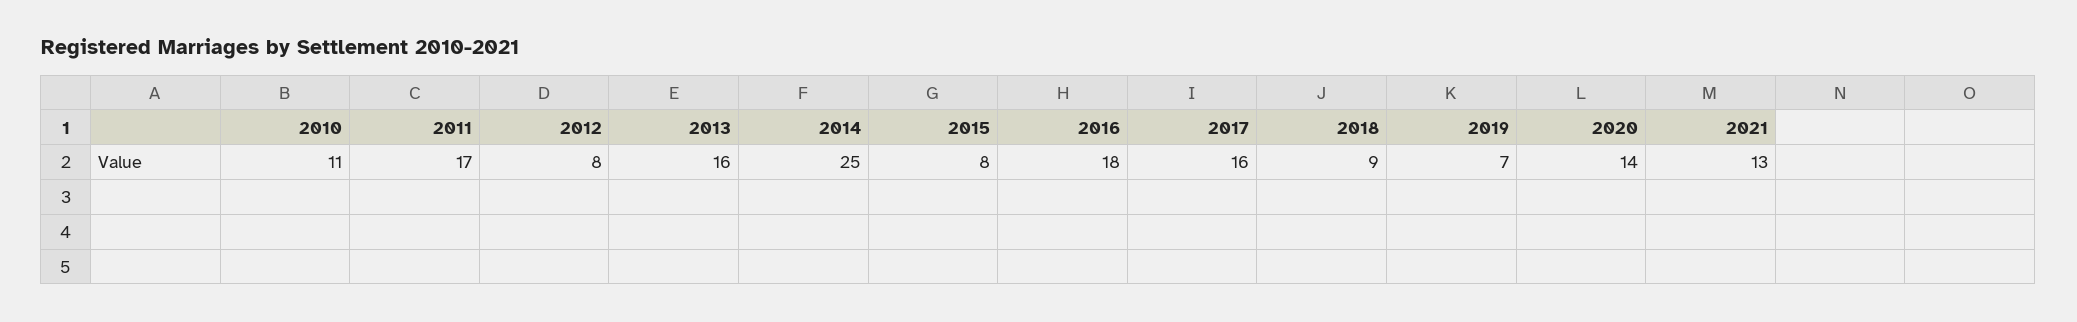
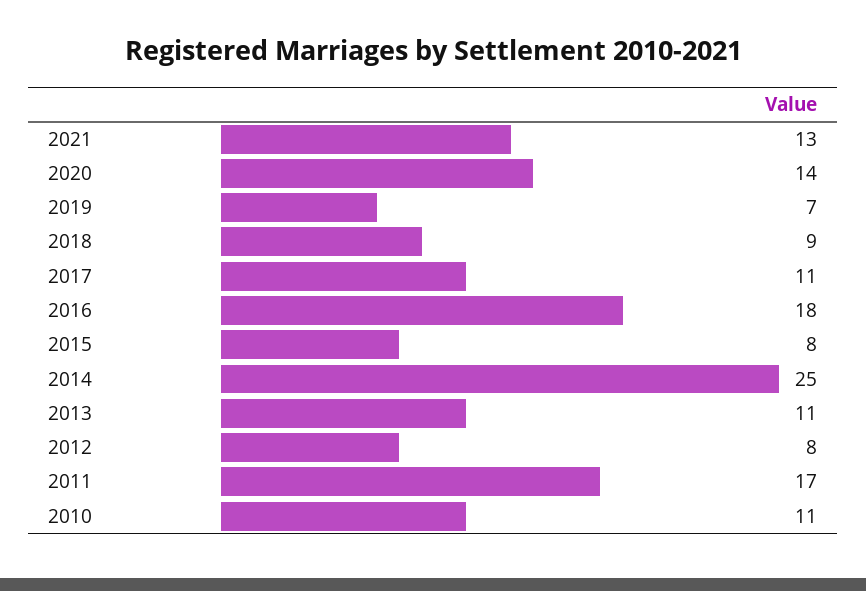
2013: 16 -> 11
2017: 16 -> 11

